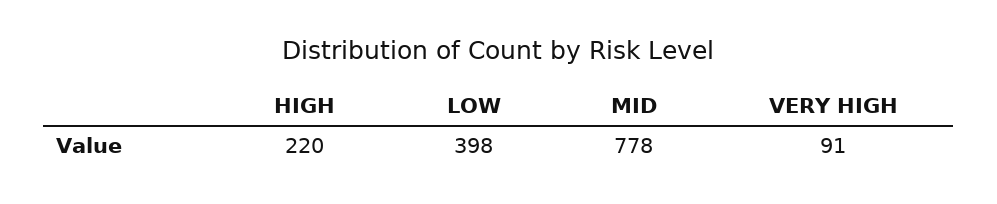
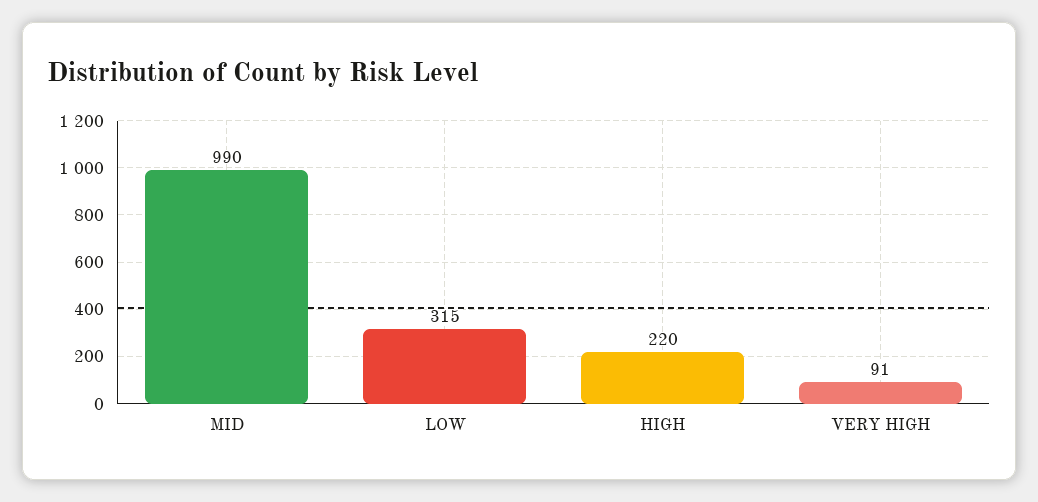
LOW: 398 -> 315
MID: 778 -> 990

